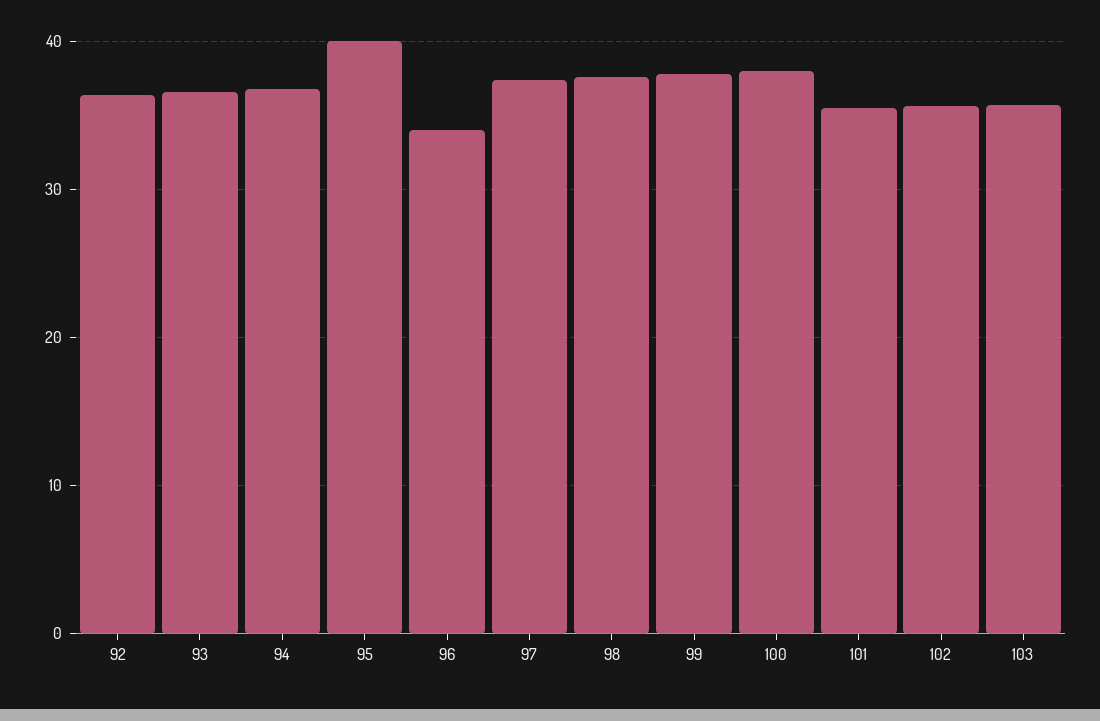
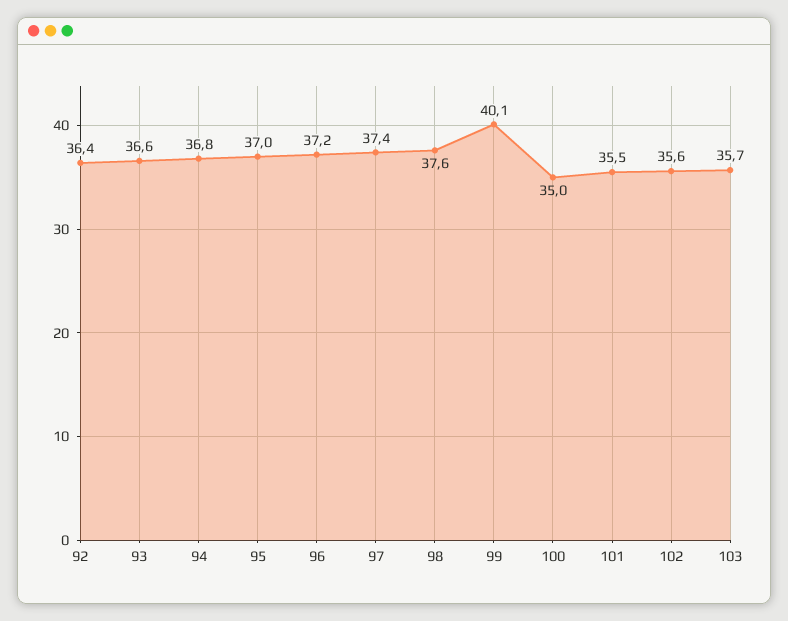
95: 40 -> 37
96: 34 -> 37.2
99: 38 -> 40.1
100: 38 -> 35

